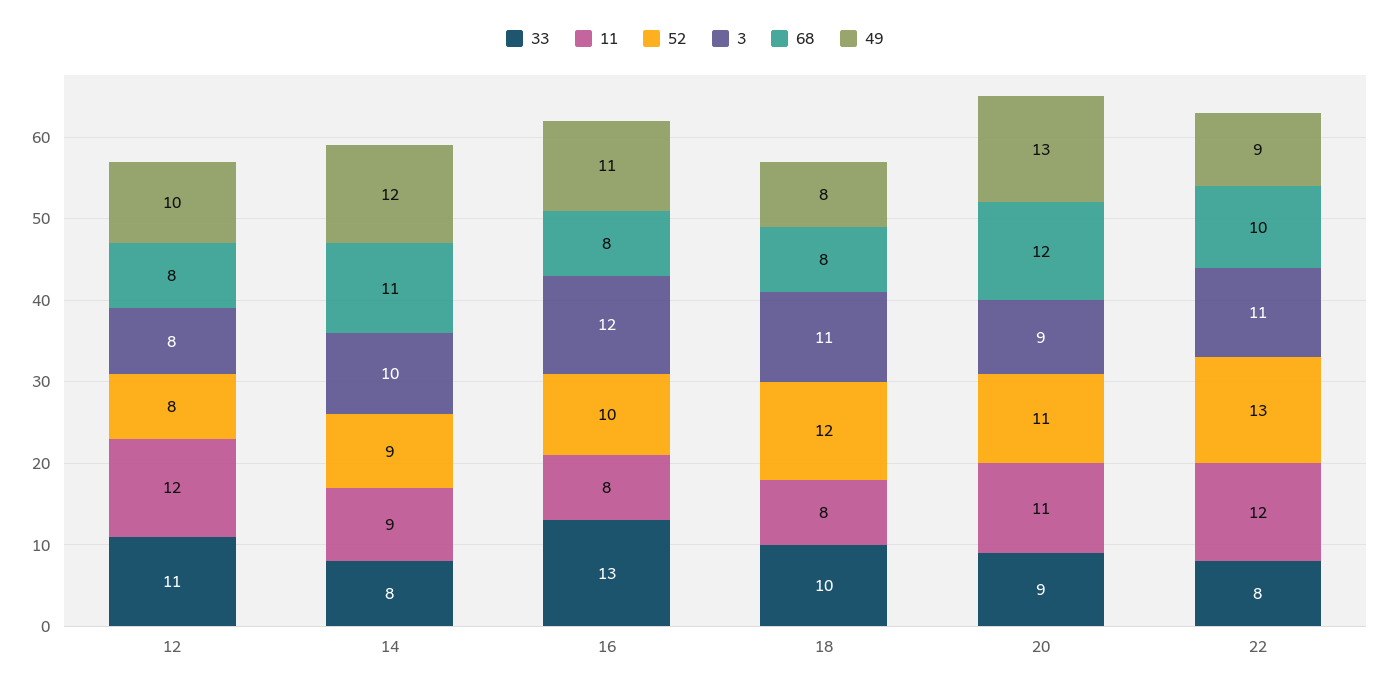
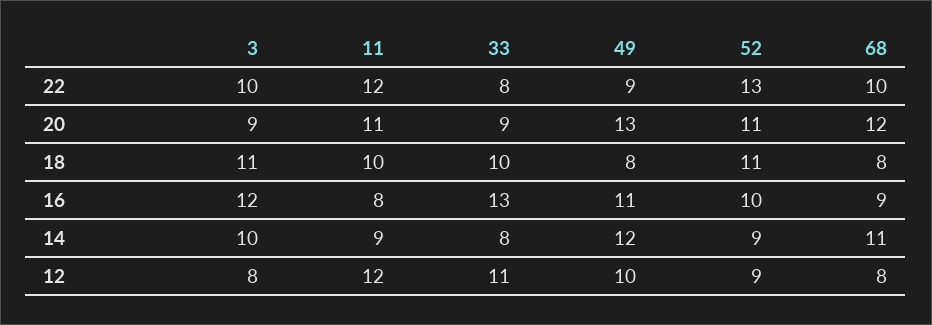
52, 12: 8 -> 9
68, 16: 8 -> 9
11, 18: 8 -> 10
52, 18: 12 -> 11
3, 22: 11 -> 10

